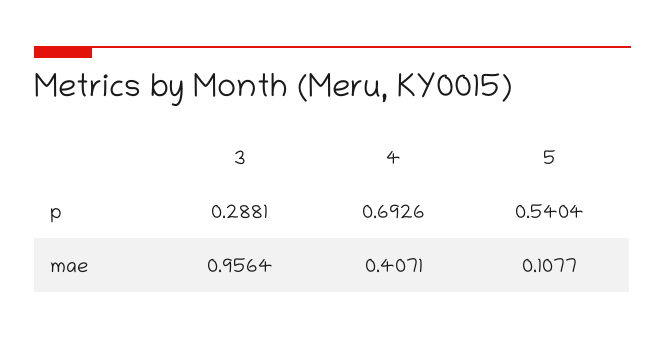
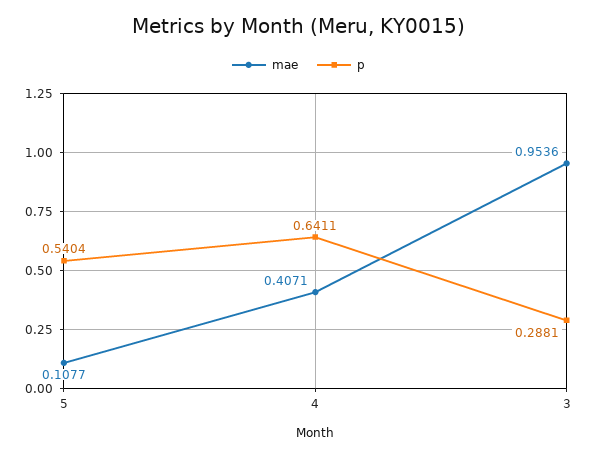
p, 4: 0.6926 -> 0.6411
mae, 3: 0.9564 -> 0.9536

